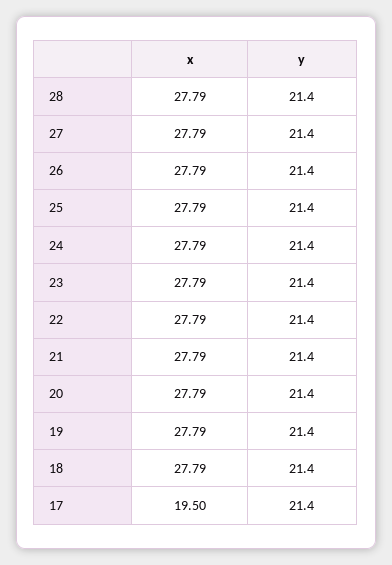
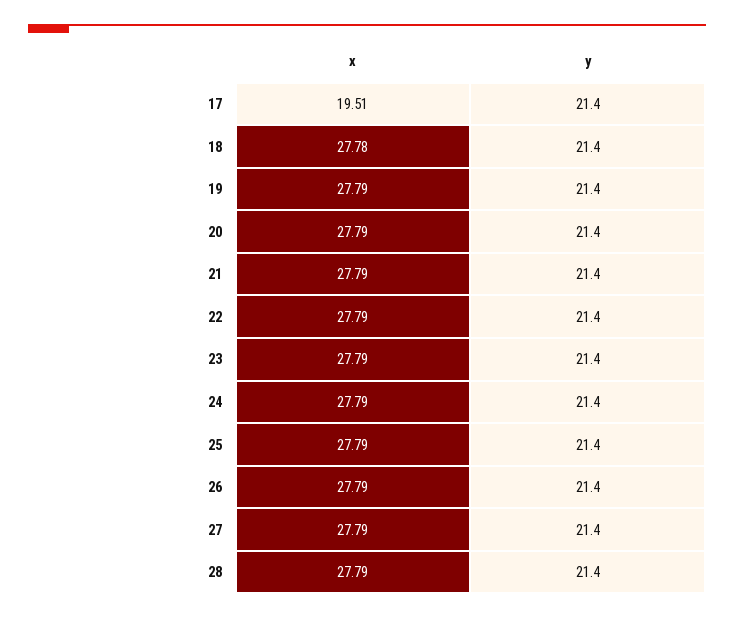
x, 18: 27.79 -> 27.78
x, 17: 19.5 -> 19.51

